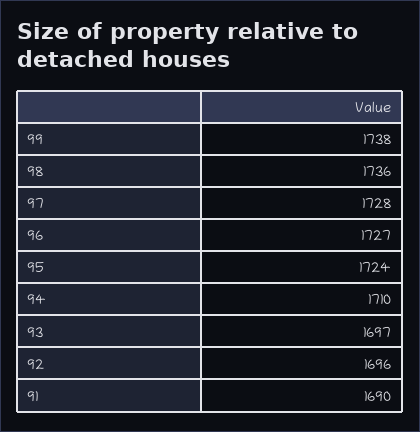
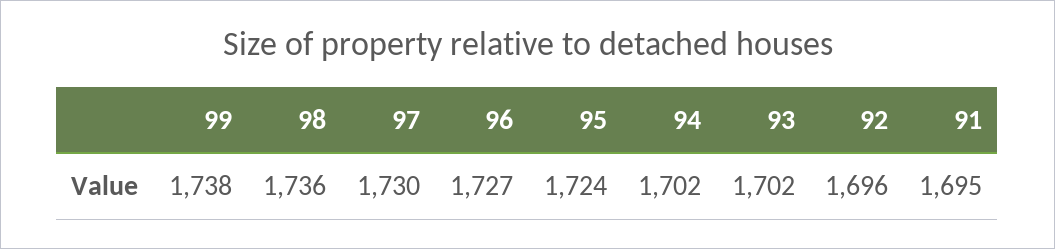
97: 1728 -> 1730
94: 1710 -> 1702
93: 1697 -> 1702
91: 1690 -> 1695

